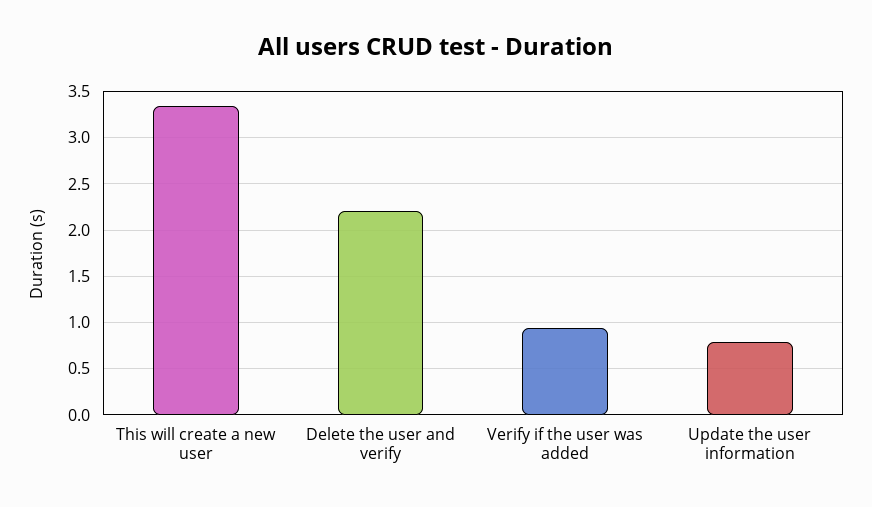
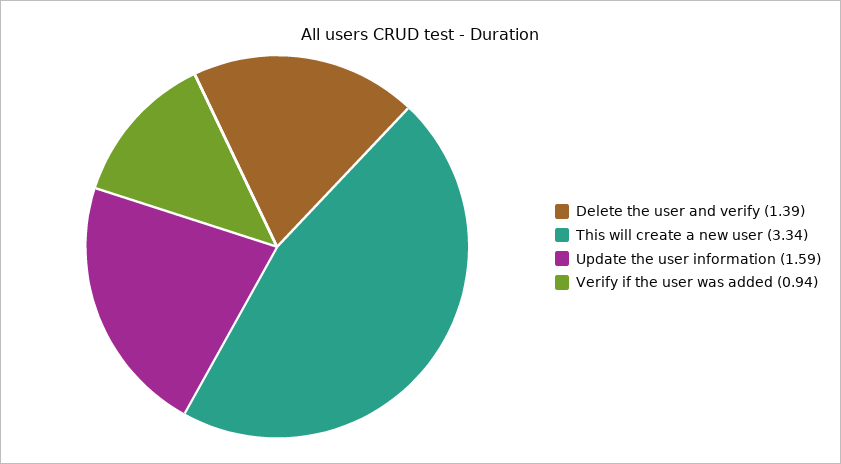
Delete the user and verify: 2.2 -> 1.39
Update the user information: 0.8 -> 1.59

